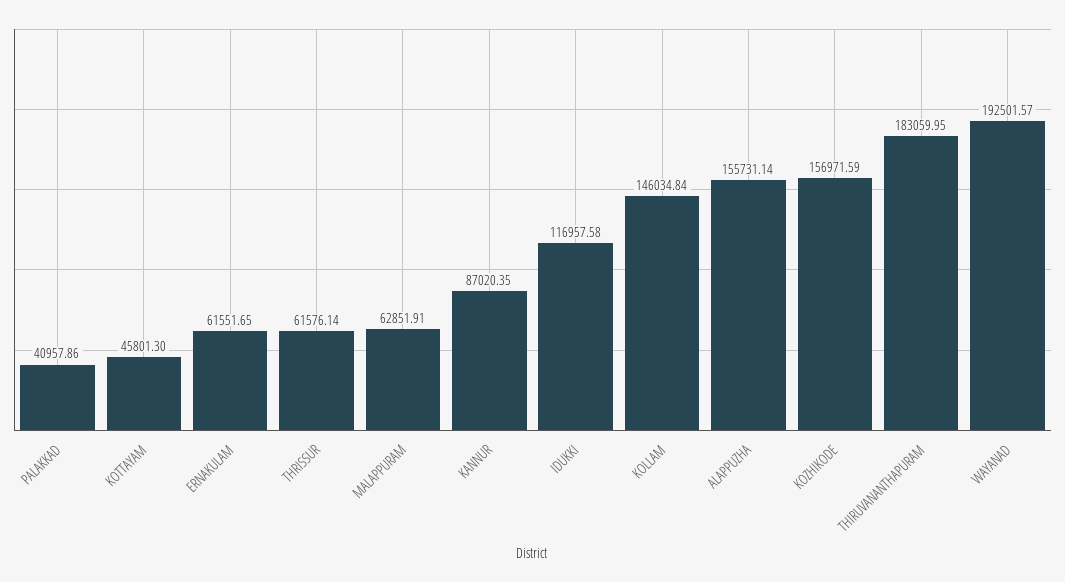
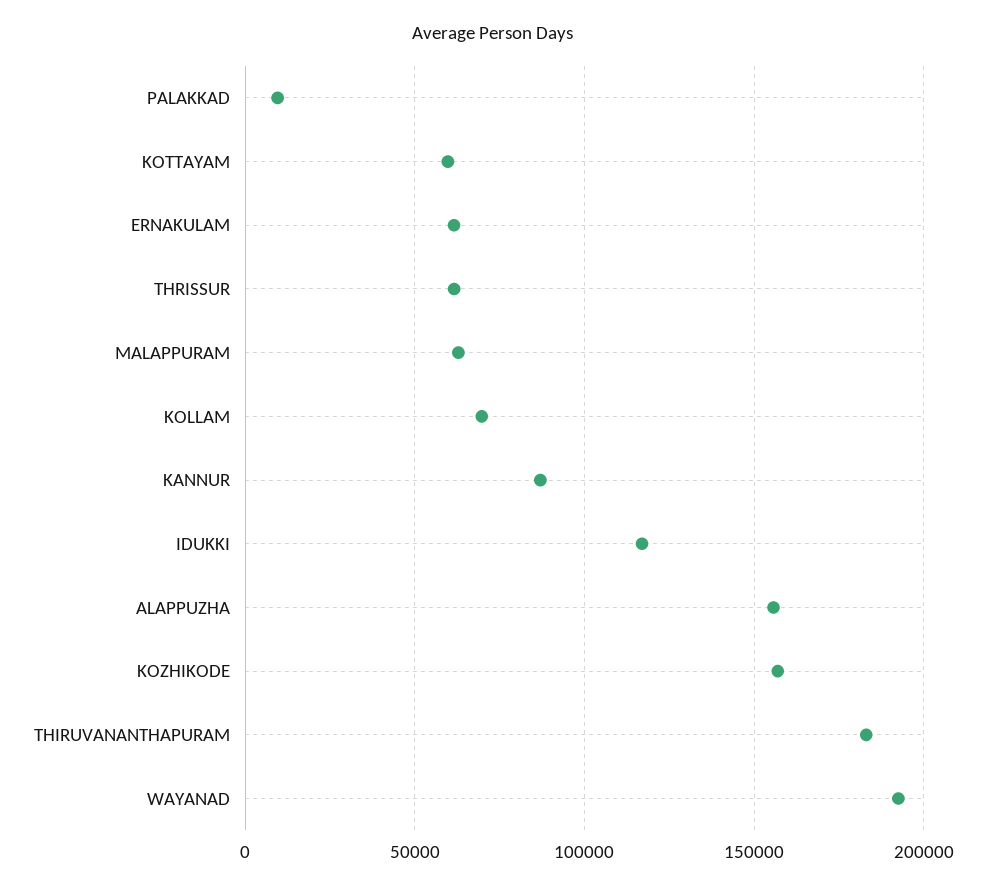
PALAKKAD: 40957.86 -> 10000
KOTTAYAM: 45801.3 -> 60000
KOLLAM: 146034.84 -> 70000

